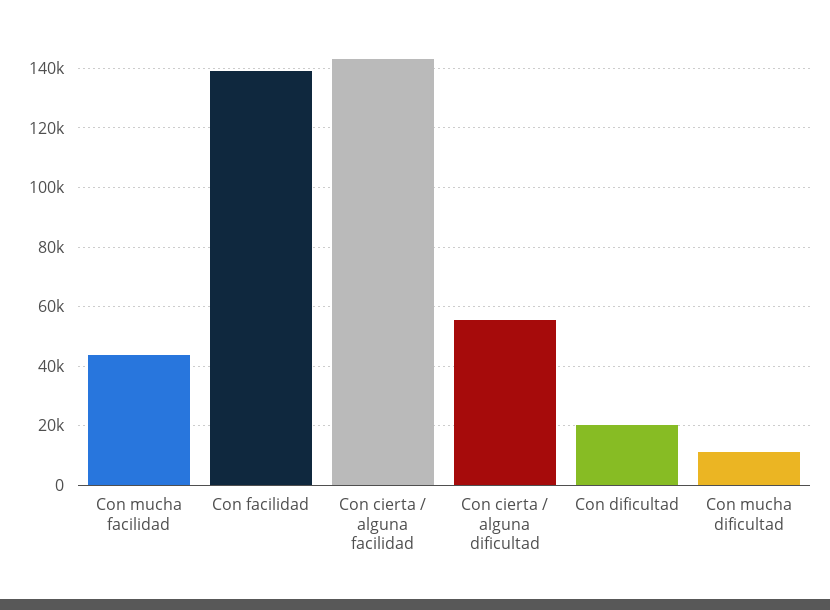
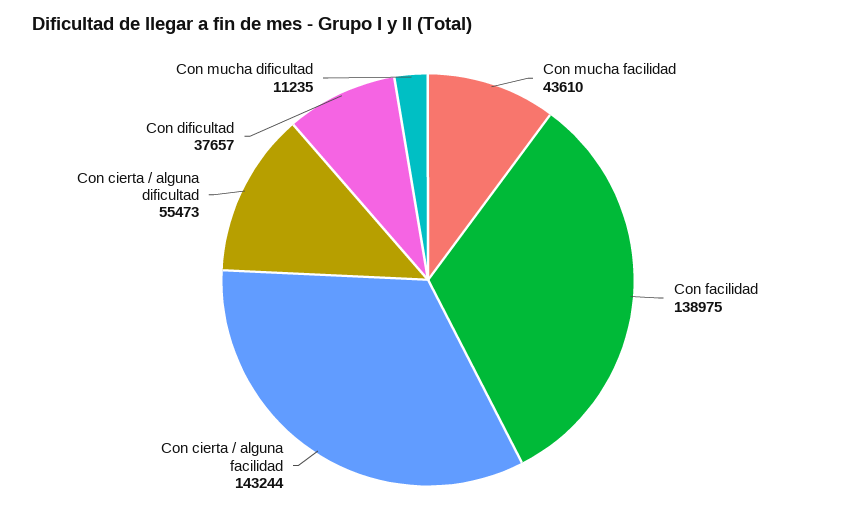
Con dificultad: 20000 -> 37657

